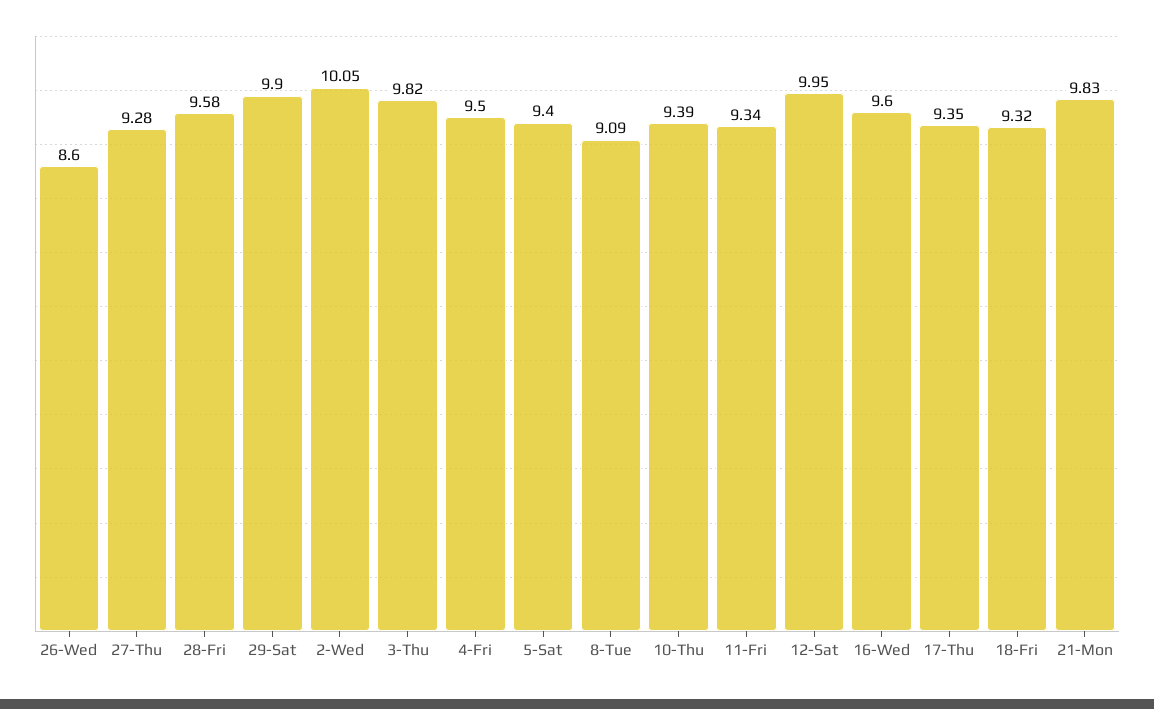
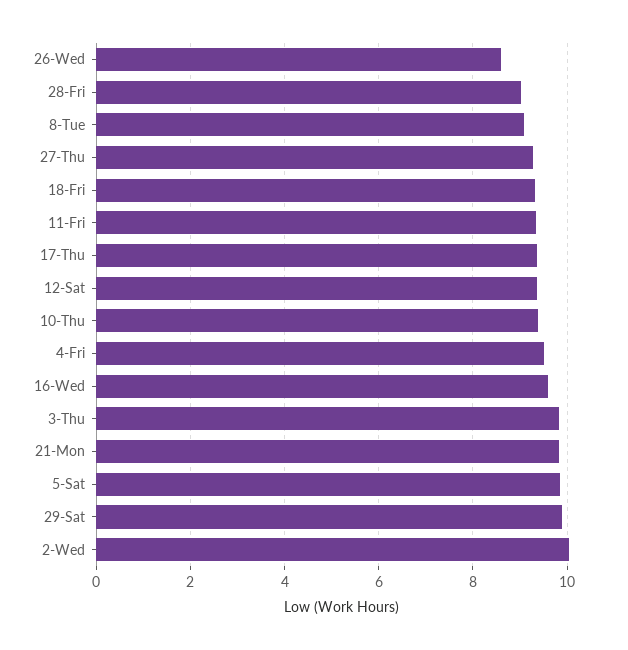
28-Fri: 9.58 -> 9
5-Sat: 9.4 -> 9.8
12-Sat: 9.95 -> 9.4

